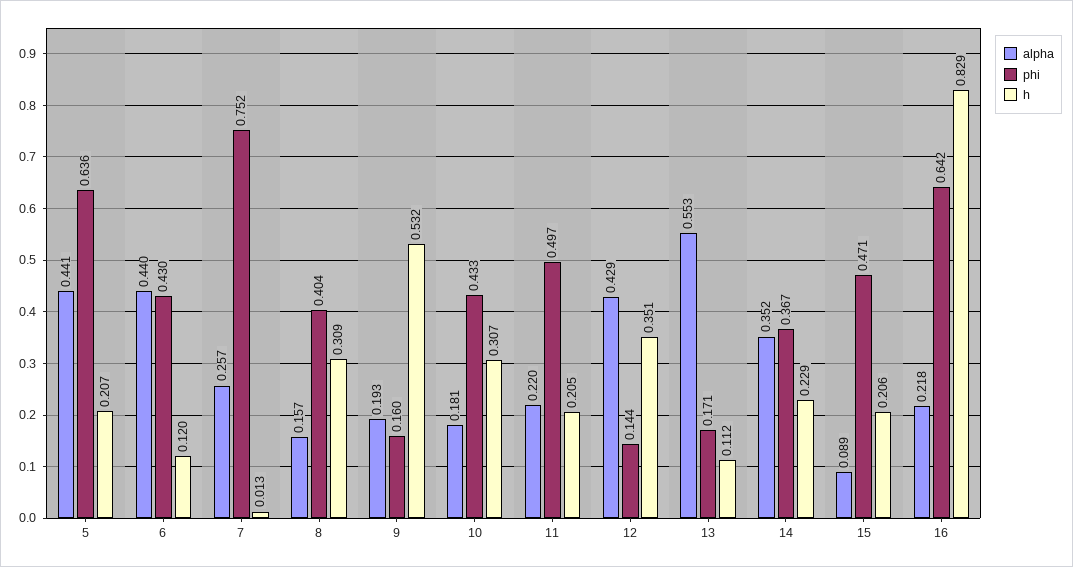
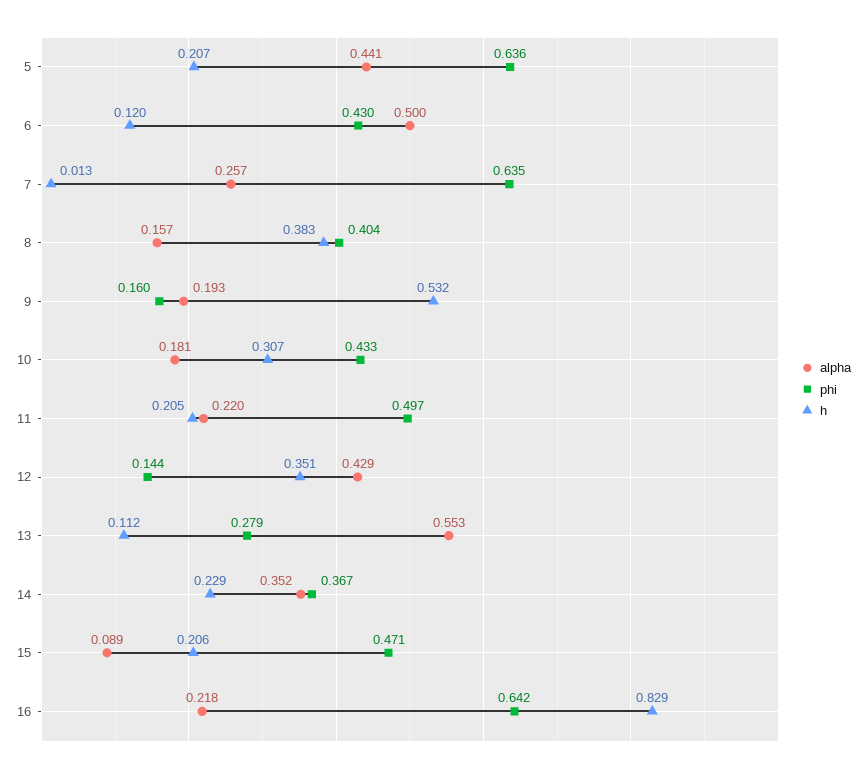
alpha, 6: 0.44 -> 0.5
phi, 7: 0.752 -> 0.635
h, 8: 0.309 -> 0.383
phi, 13: 0.171 -> 0.279

